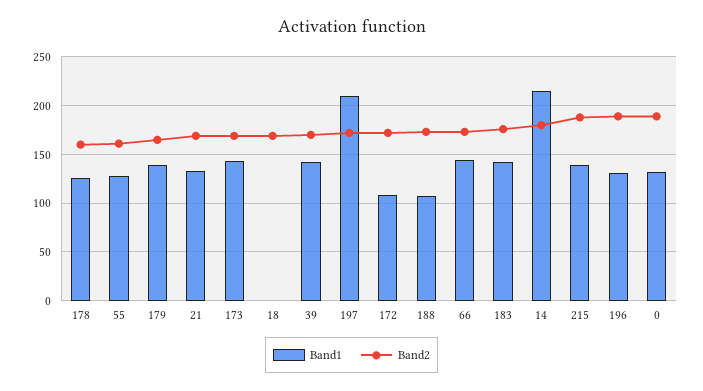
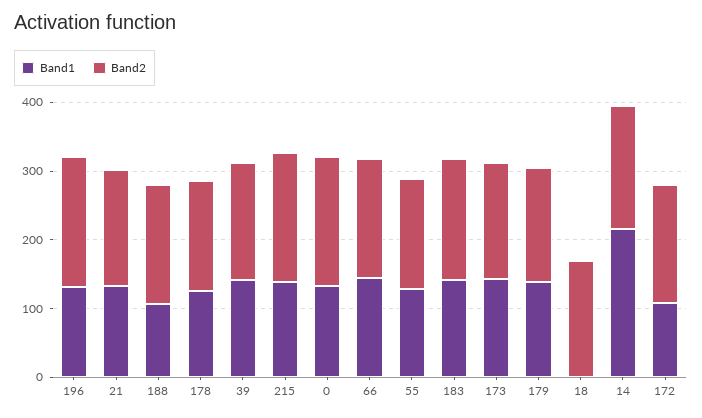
Band1, 197: 210 -> none
Band2, 197: 170 -> none

